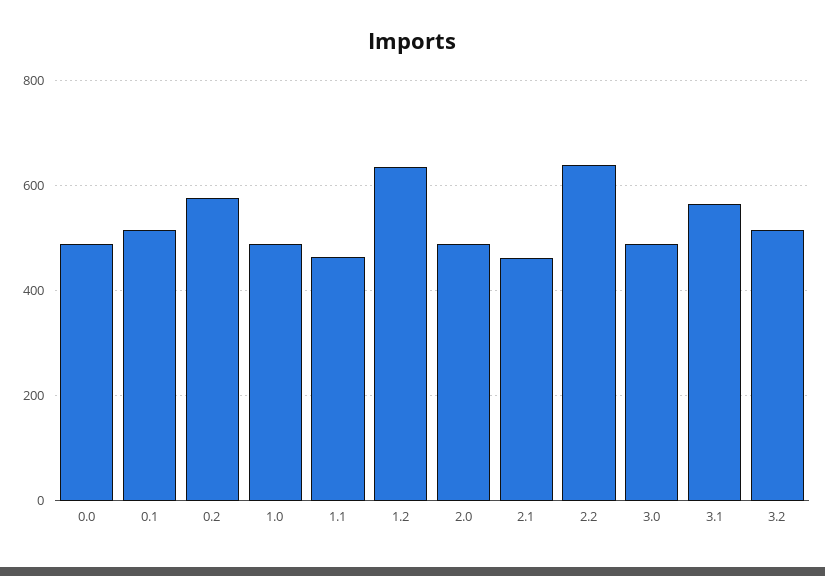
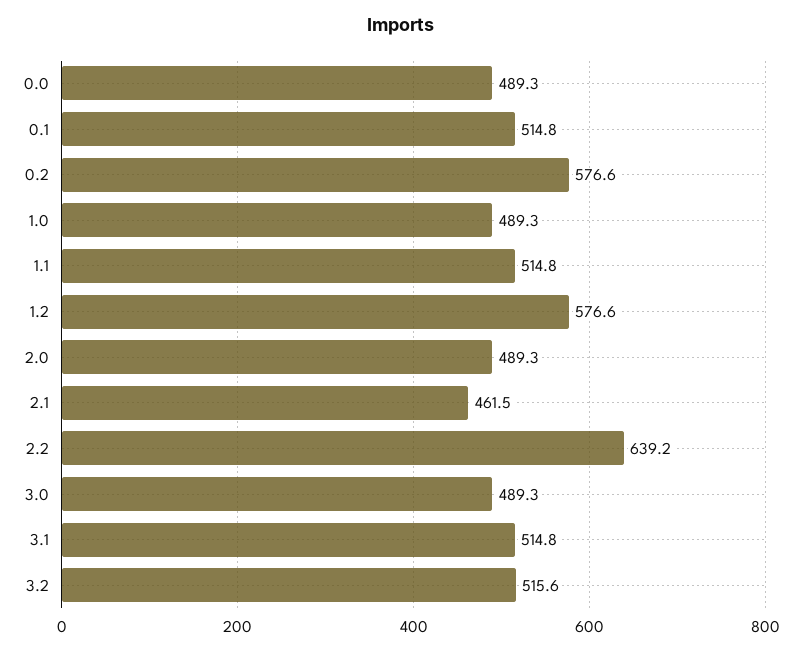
1.1: 460 -> 514.8
1.2: 640 -> 576.6
3.1: 560 -> 514.8

